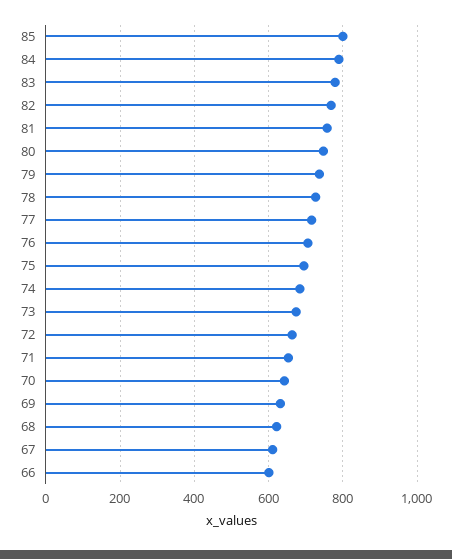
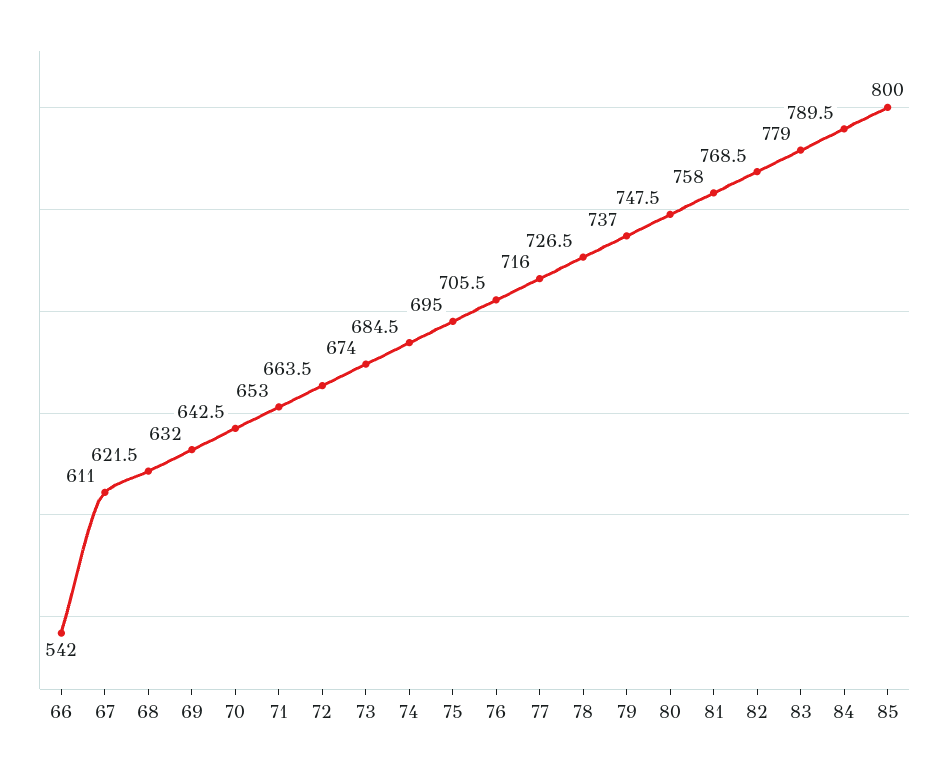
66: 600 -> 542

